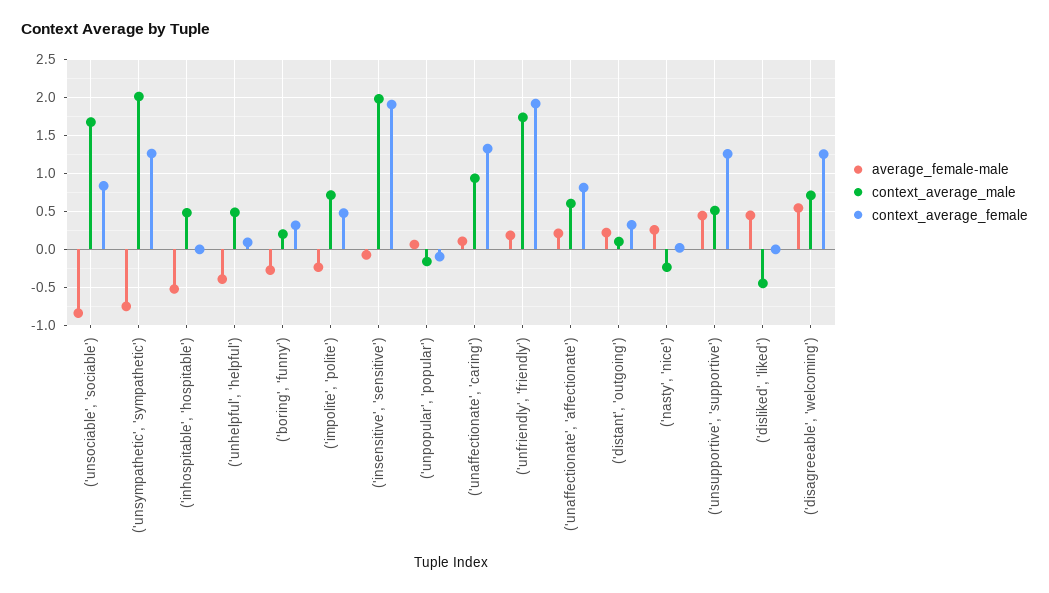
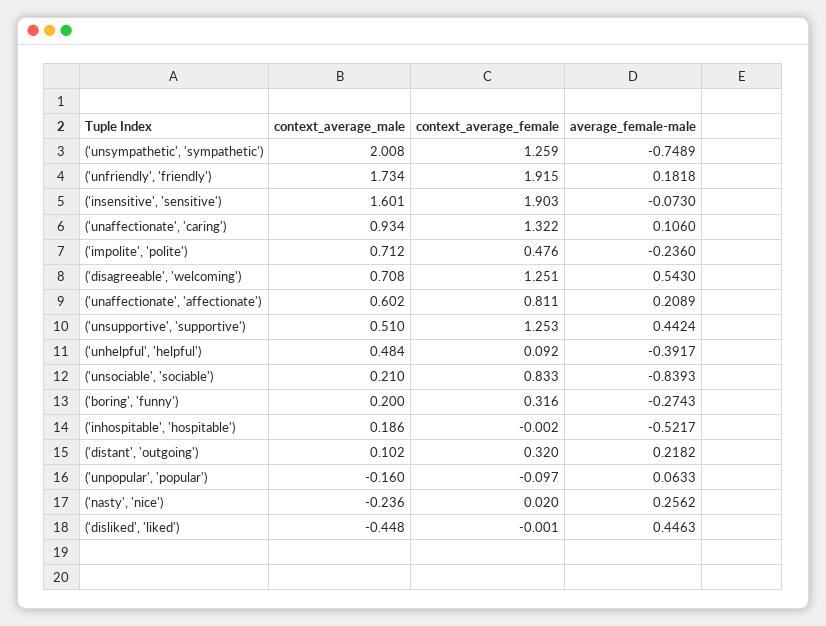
context_average_male, ('unsociable', 'sociable'): 1.7 -> 0.21
context_average_male, ('inhospitable', 'hospitable'): 0.5 -> 0.186
context_average_male, ('insensitive', 'sensitive'): 2 -> 1.601

